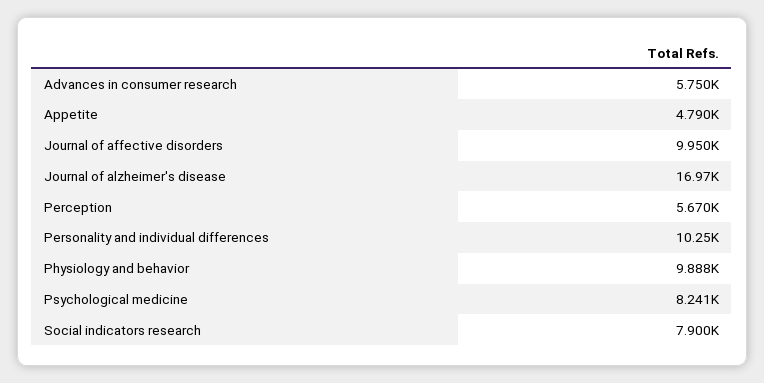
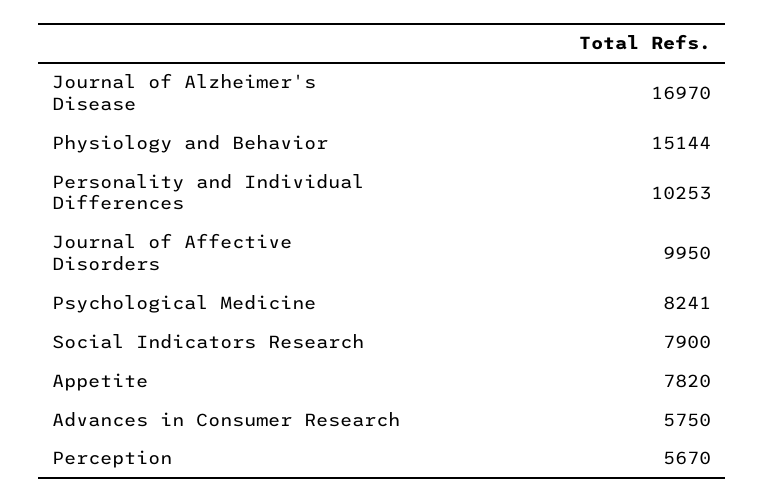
Appetite: 4790 -> 7820
Physiology and behavior: 9888 -> 15144

